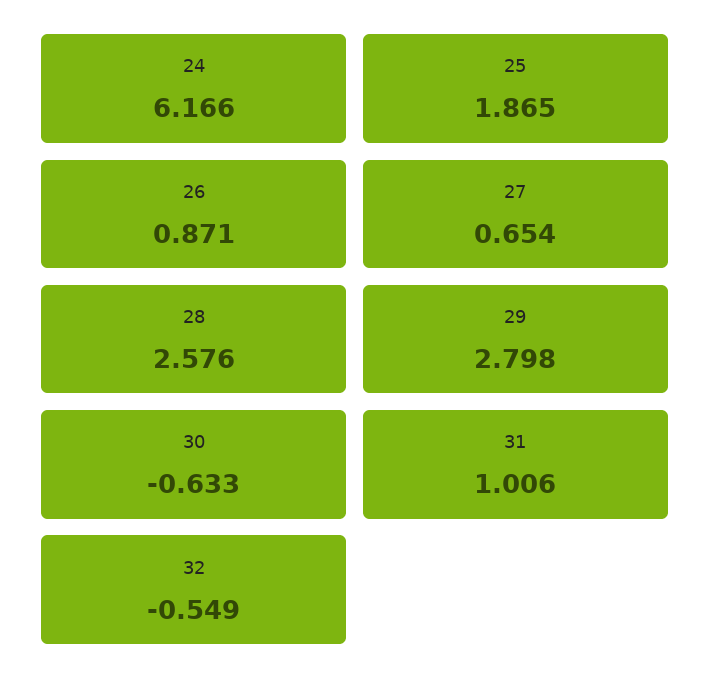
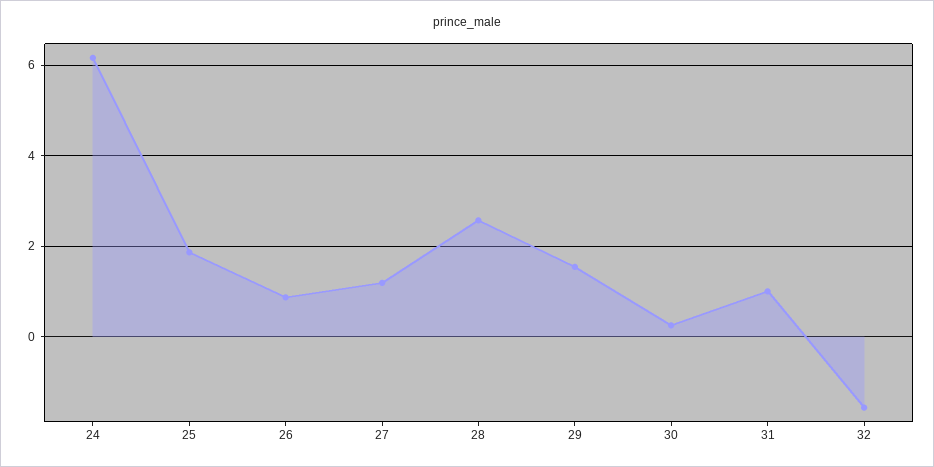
27: 0.654 -> 1.2
29: 2.798 -> 1.6
30: -0.633 -> 0.2
32: -0.549 -> -1.6

